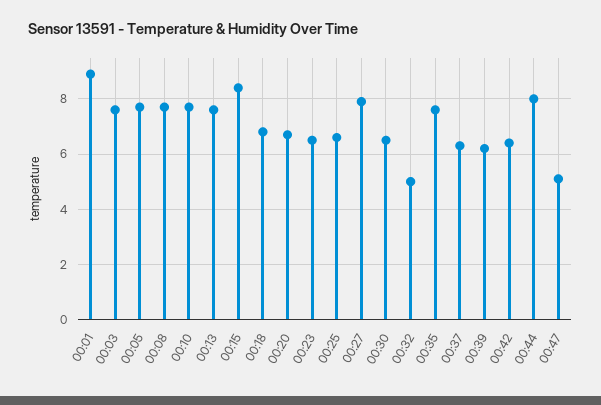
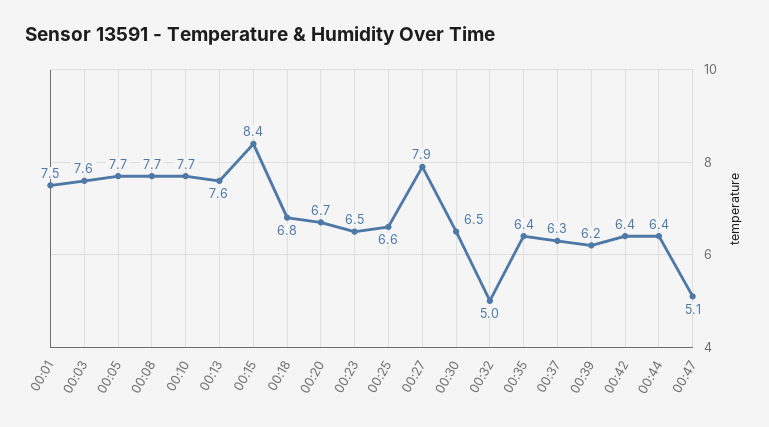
00:01: 9 -> 7.5
00:35: 7.5 -> 6.4
00:44: 8 -> 6.4

